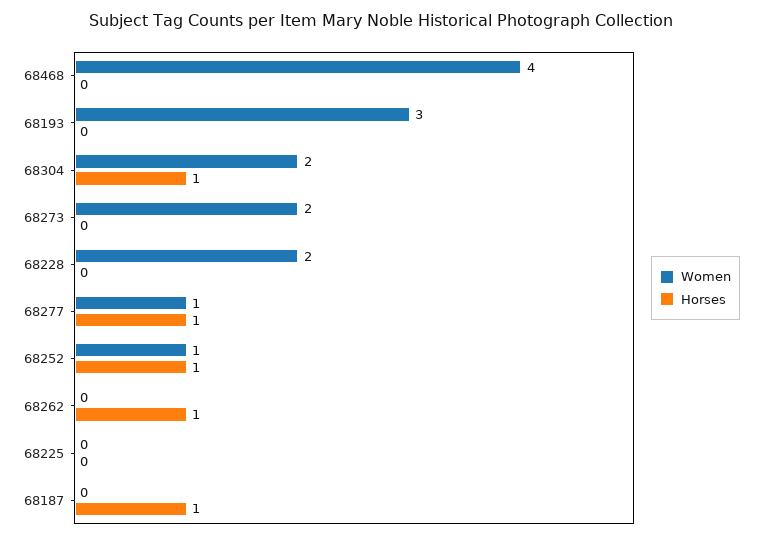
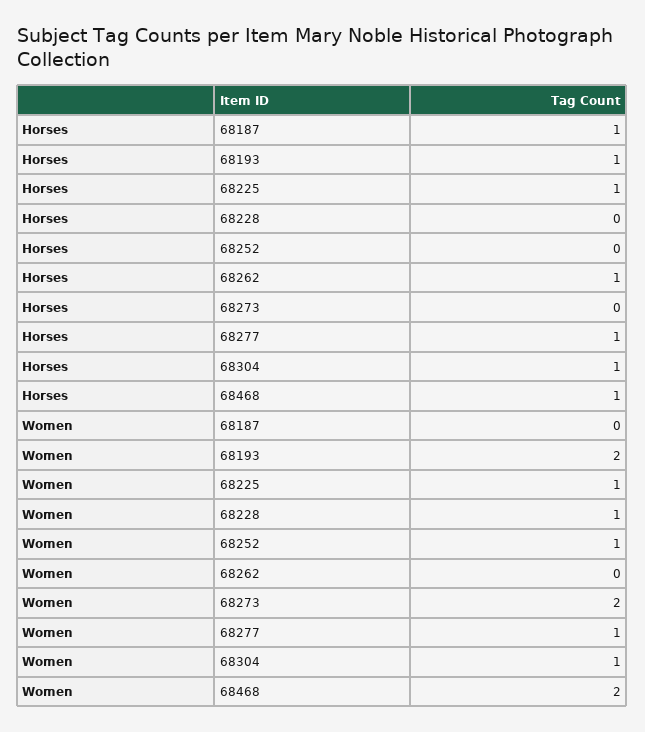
Women, 68468: 4 -> 2
Horses, 68468: 0 -> 1
Women, 68193: 3 -> 2
Horses, 68193: 0 -> 1
Women, 68304: 2 -> 1
Women, 68228: 2 -> 1
Horses, 68252: 1 -> 0
Women, 68225: 0 -> 1
Horses, 68225: 0 -> 1

